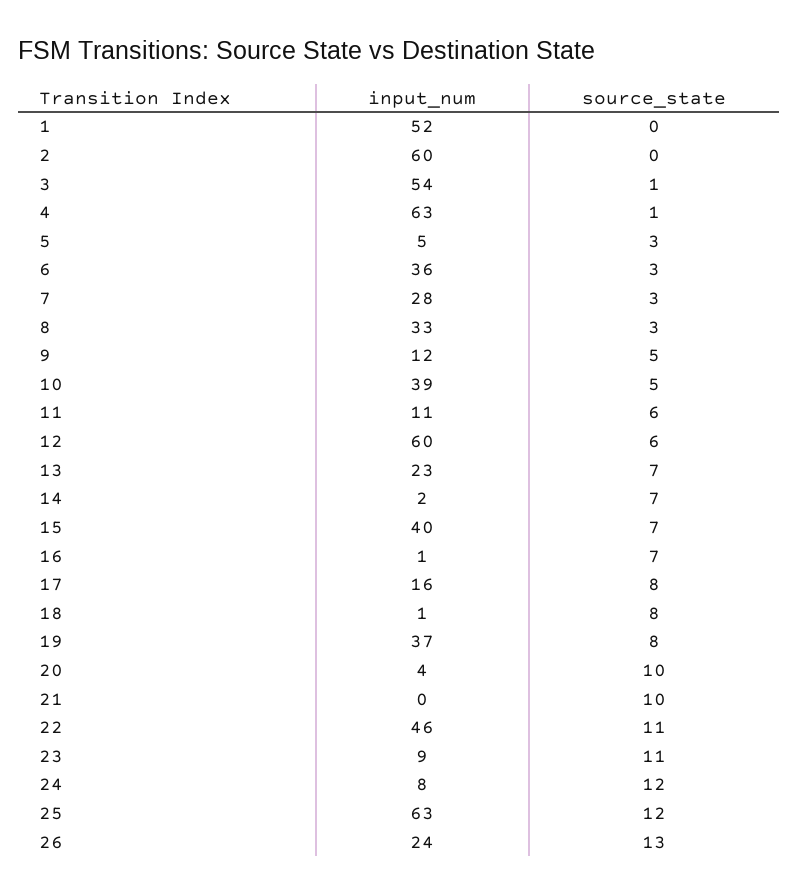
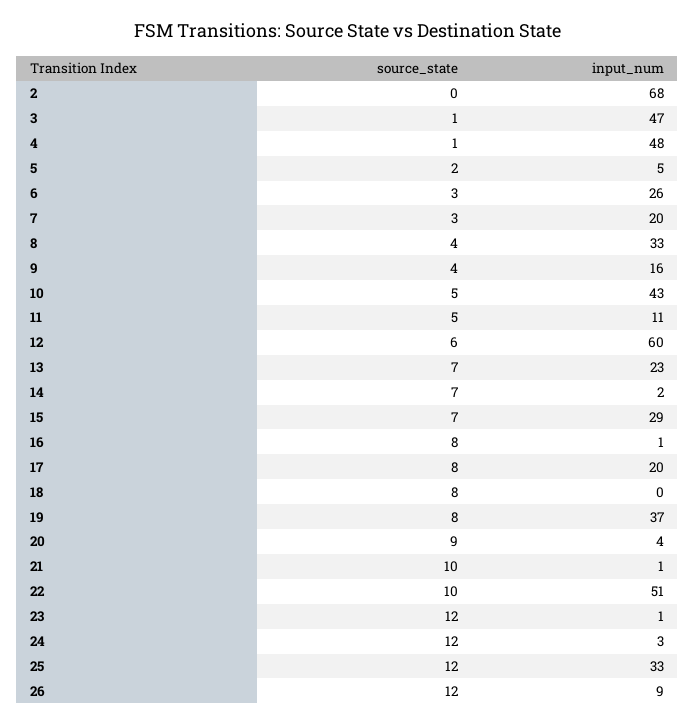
input_num, 1: 52 -> none
source_state, 1: 0 -> none
input_num, 2: 60 -> 68
input_num, 3: 54 -> 47
input_num, 4: 63 -> 48
source_state, 5: 3 -> 2
input_num, 6: 36 -> 26
input_num, 7: 28 -> 20
source_state, 8: 3 -> 4
input_num, 9: 12 -> 16
source_state, 9: 5 -> 4
input_num, 10: 39 -> 43
source_state, 11: 6 -> 5
input_num, 15: 40 -> 29
source_state, 16: 7 -> 8
input_num, 17: 16 -> 20
input_num, 18: 1 -> 0
source_state, 20: 10 -> 9
input_num, 21: 0 -> 1
input_num, 22: 46 -> 51
source_state, 22: 11 -> 10
input_num, 23: 9 -> 1
source_state, 23: 11 -> 12
input_num, 24: 8 -> 3
input_num, 25: 63 -> 33
input_num, 26: 24 -> 9
source_state, 26: 13 -> 12

